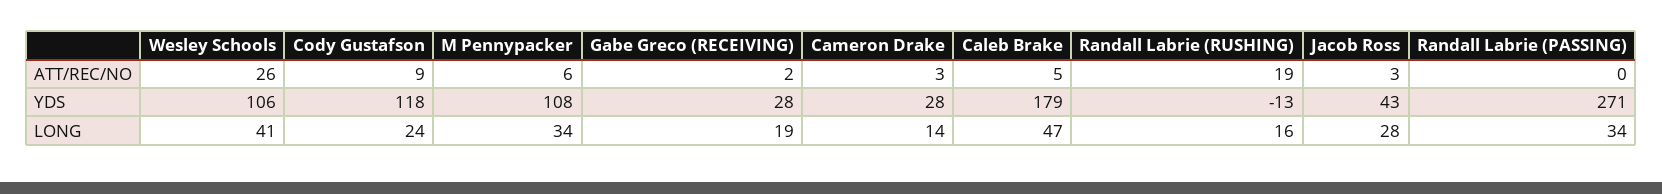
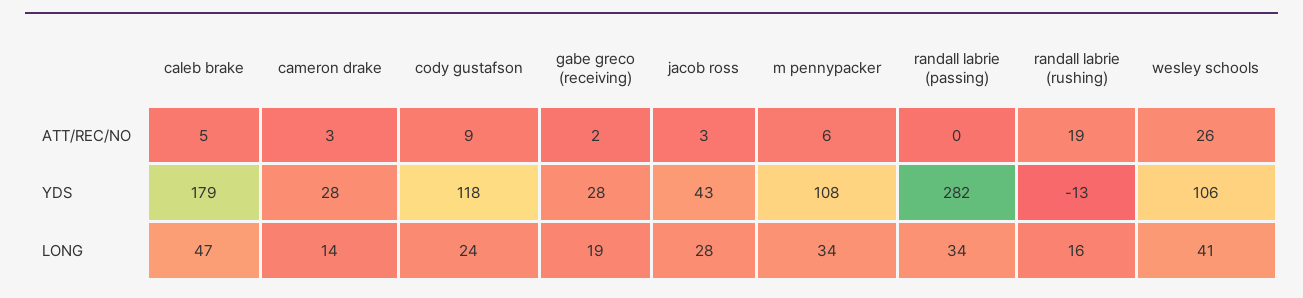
Randall Labrie (PASSING), YDS: 271 -> 282

